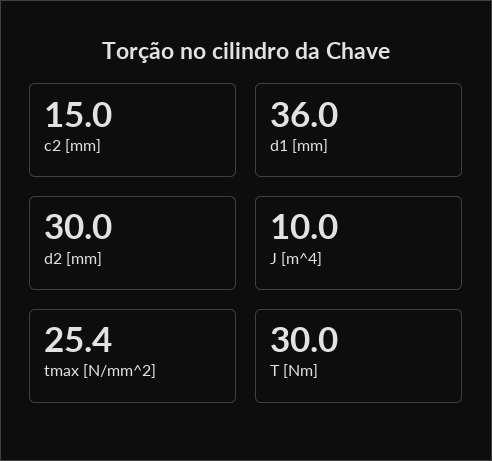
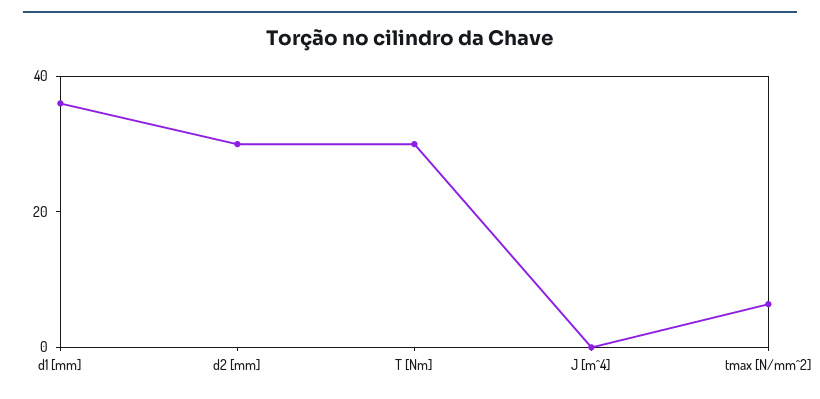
c2 [mm]: 15 -> none
J [m^4]: 10 -> 0
tmax [N/mm^2]: 25.4 -> 5

